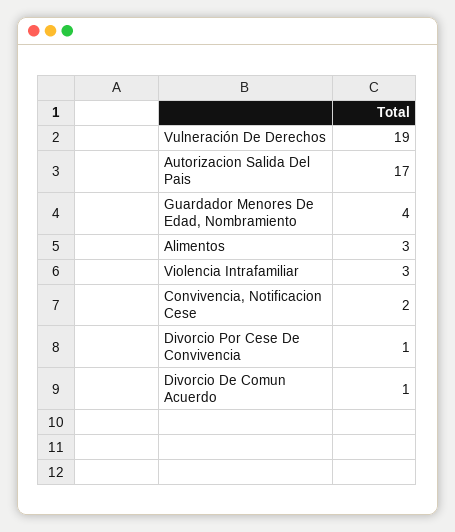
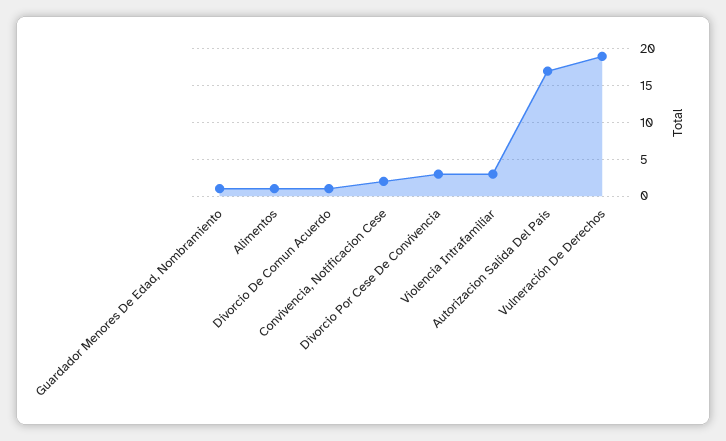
Guardador Menores De Edad, Nombramiento: 4 -> 1
Alimentos: 3 -> 1
Divorcio Por Cese De Convivencia: 1 -> 3

